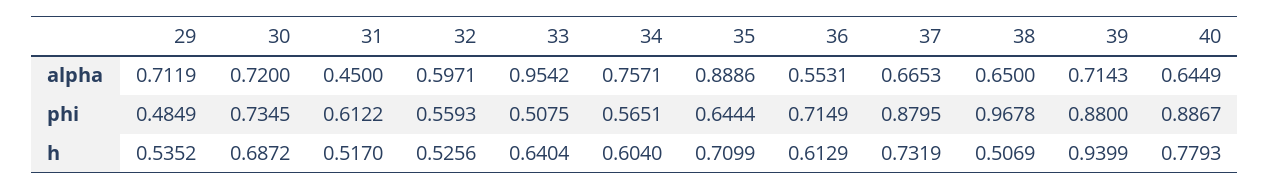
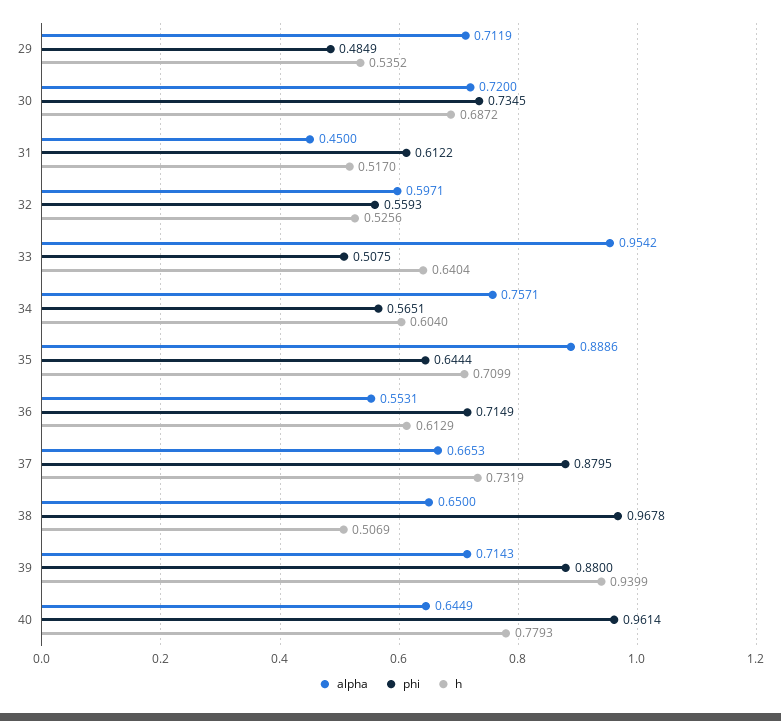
phi, 40: 0.8867 -> 0.9614

